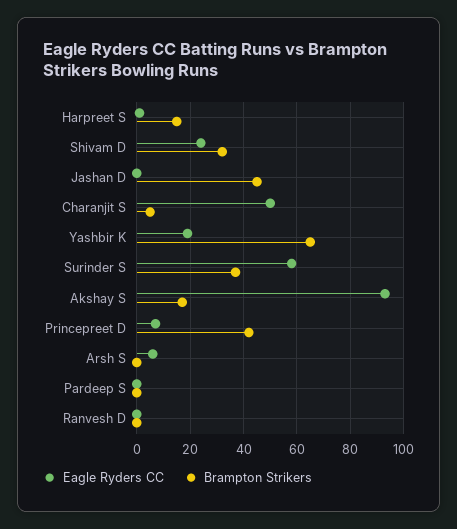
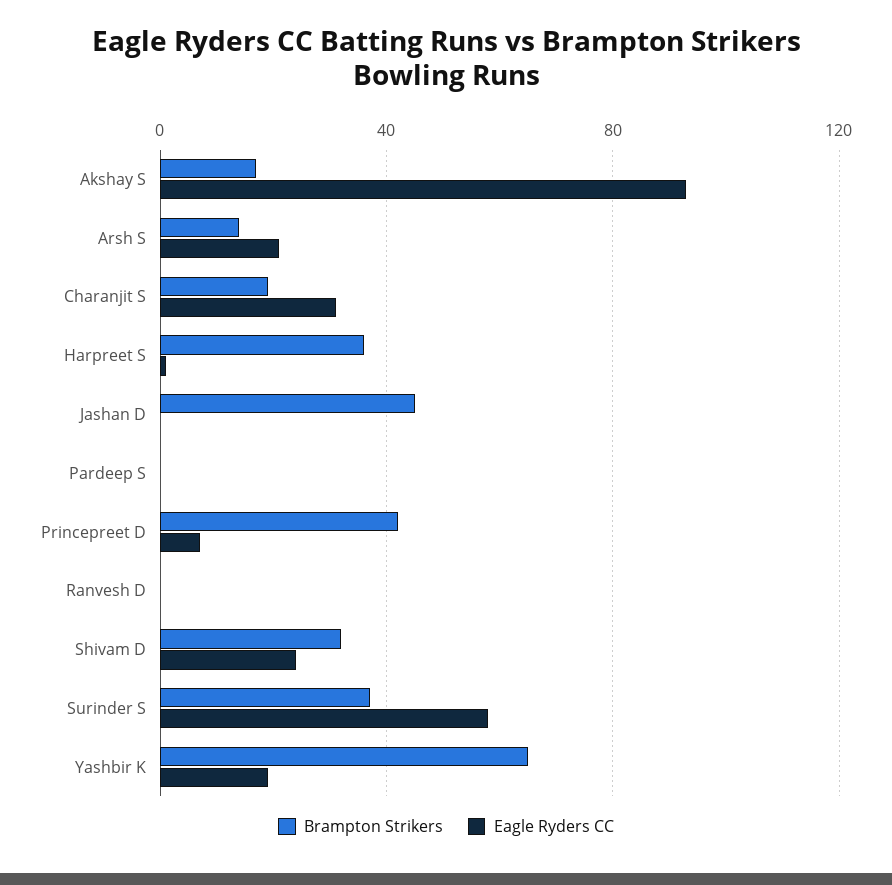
Brampton Strikers, Harpreet S: 15 -> 35
Eagle Ryders CC, Charanjit S: 50 -> 30
Brampton Strikers, Charanjit S: 5 -> 20
Eagle Ryders CC, Arsh S: 5 -> 20
Brampton Strikers, Arsh S: 0 -> 15

